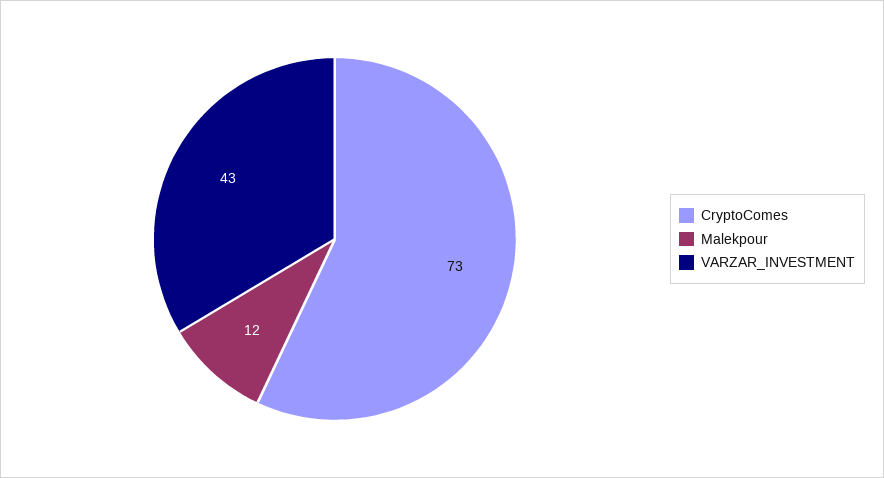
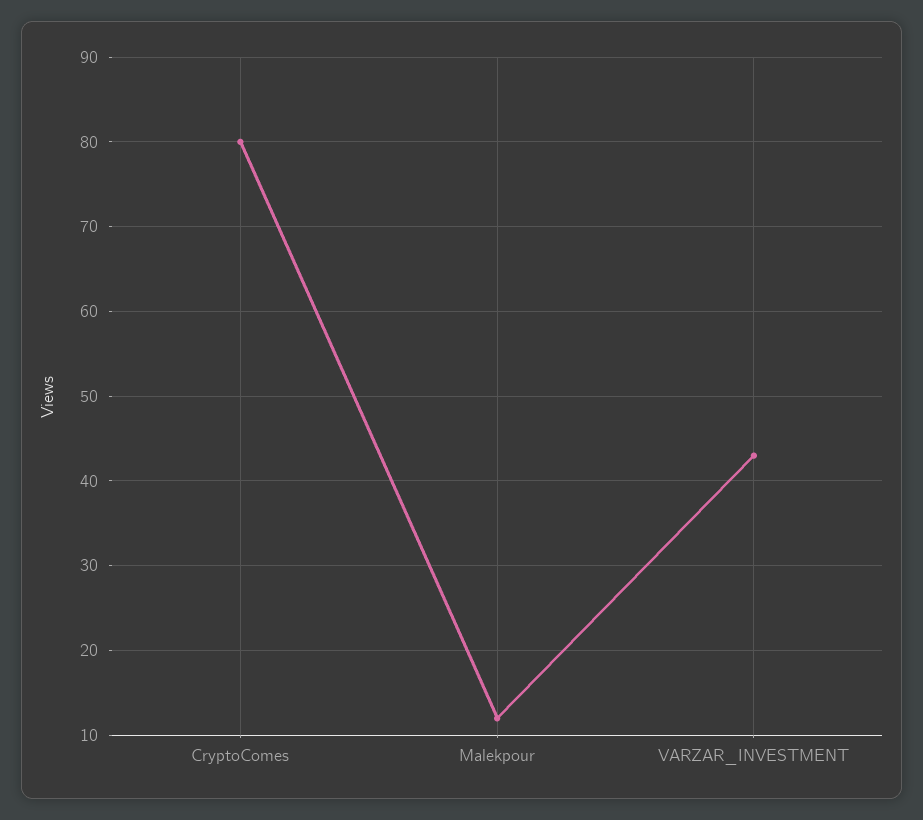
CryptoComes: 73 -> 80

